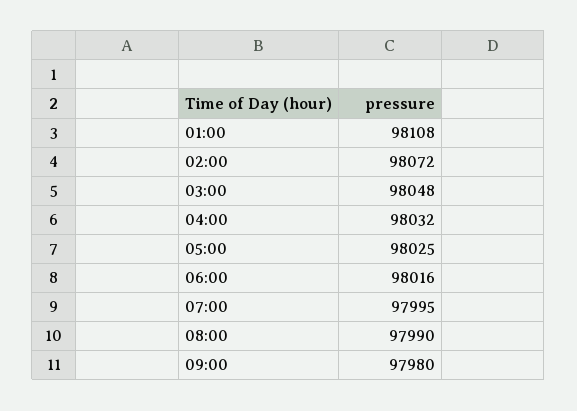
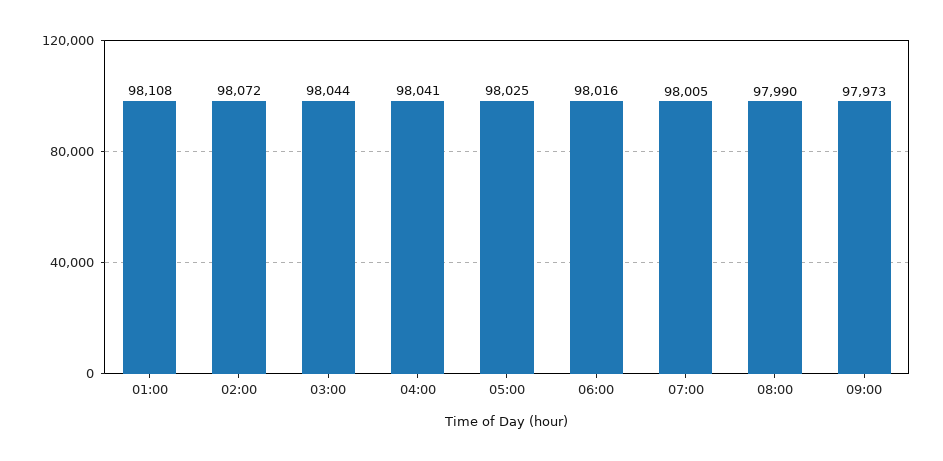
03:00: 98048 -> 98044
04:00: 98032 -> 98041
07:00: 97995 -> 98005
09:00: 97980 -> 97973

